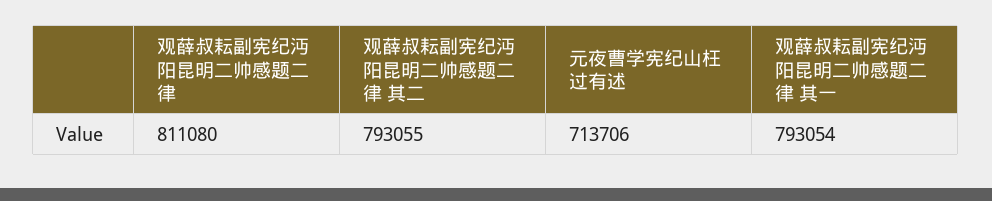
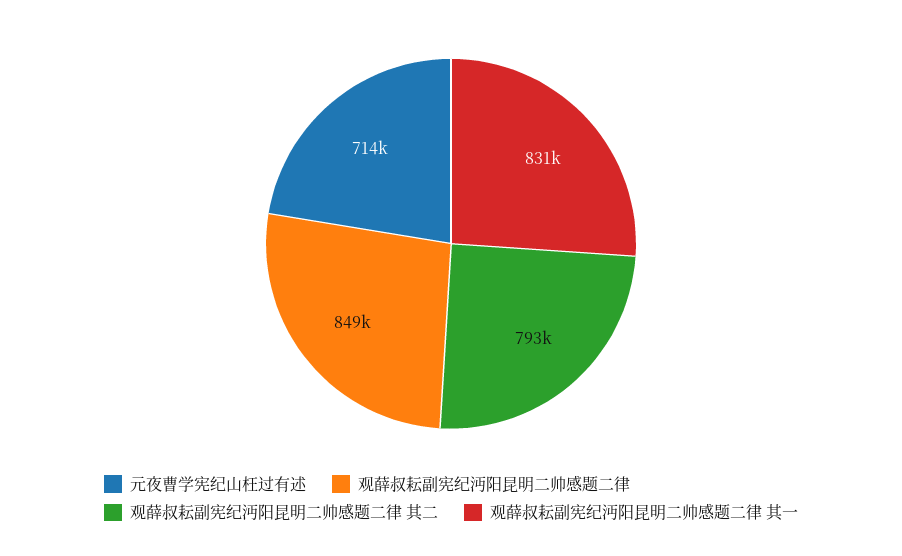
观薛叔耘副宪纪沔阳昆明二帅感题二律: 811080 -> 849000
观薛叔耘副宪纪沔阳昆明二帅感题二律 其一: 793054 -> 831000

